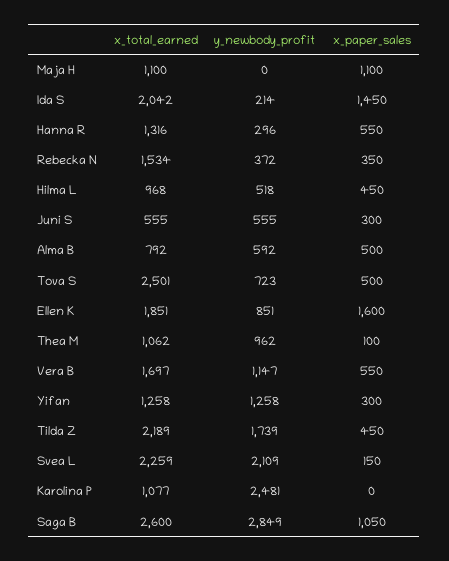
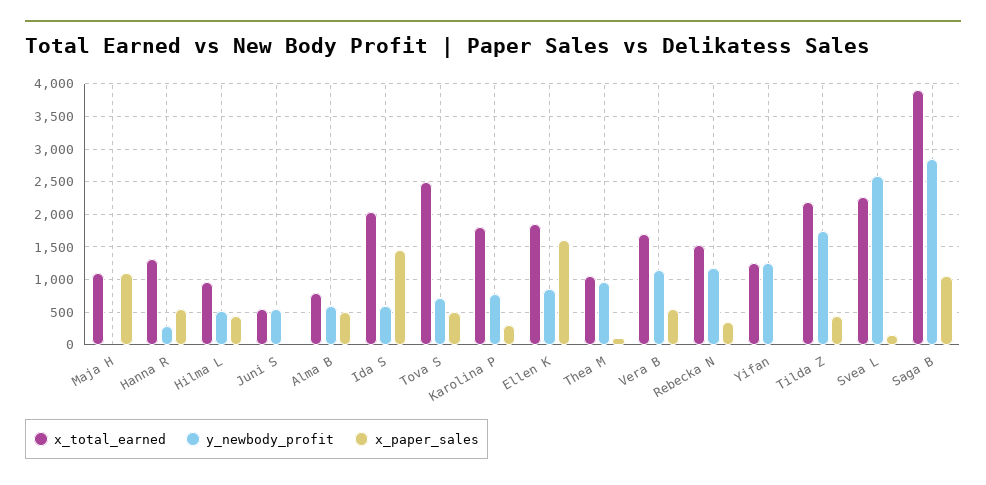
y_newbody_profit, Ida S: 214 -> 600
y_newbody_profit, Rebecka N: 372 -> 1200
x_paper_sales, Juni S: 300 -> 0
x_paper_sales, Yifan: 300 -> 0
y_newbody_profit, Svea L: 2109 -> 2600
x_total_earned, Karolina P: 1077 -> 1800
y_newbody_profit, Karolina P: 2481 -> 800
x_paper_sales, Karolina P: 0 -> 300
x_total_earned, Saga B: 2600 -> 3900

